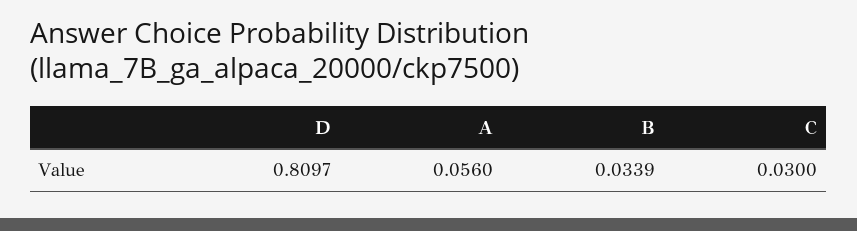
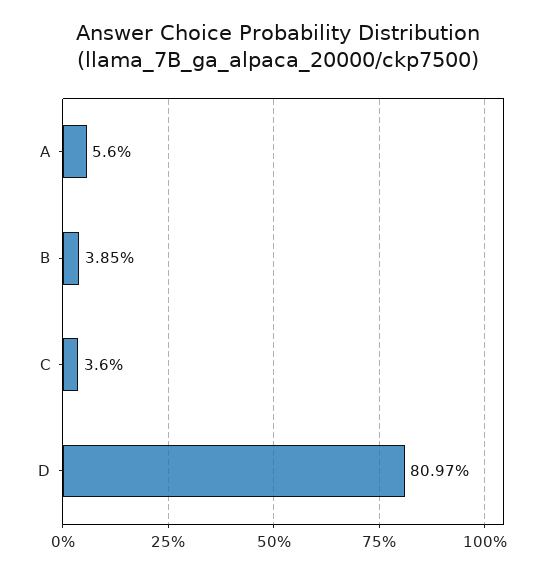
B: 0.0339 -> 0.0385
C: 0.03 -> 0.036

